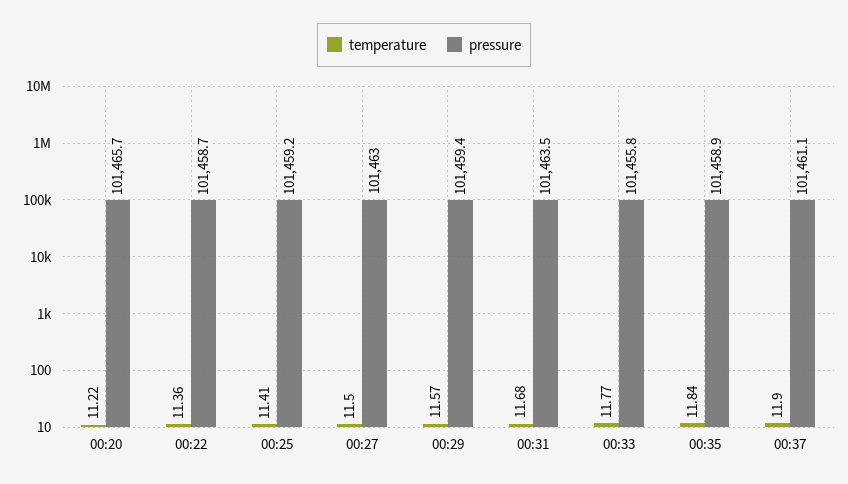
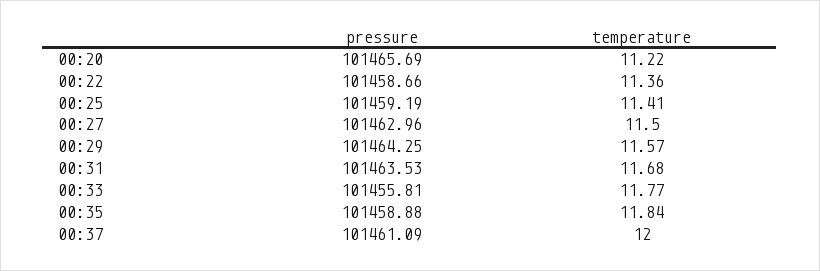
pressure, 00:29: 101459.4 -> 101464.25
temperature, 00:37: 11.9 -> 12

